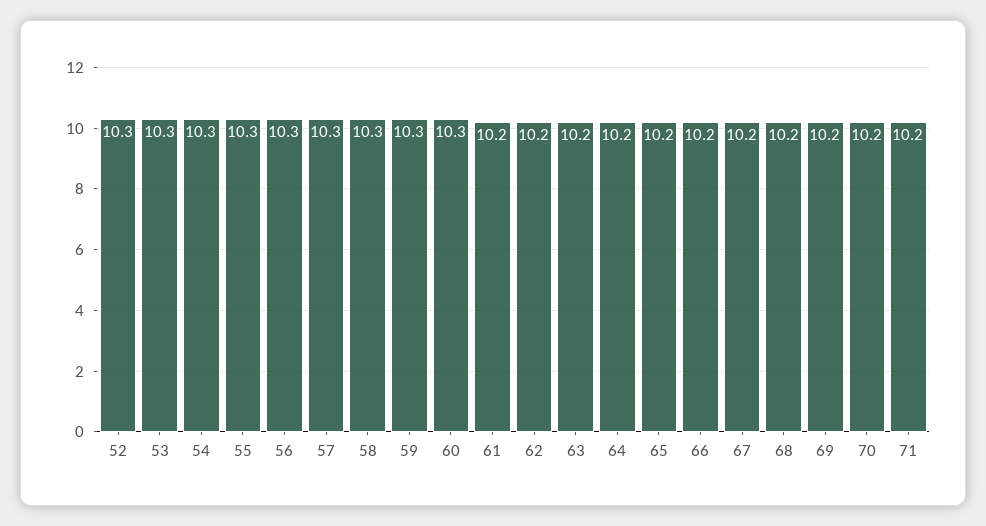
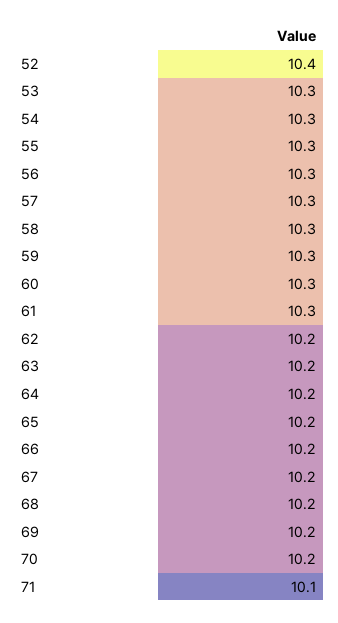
52: 10.3 -> 10.4
61: 10.2 -> 10.3
71: 10.2 -> 10.1

